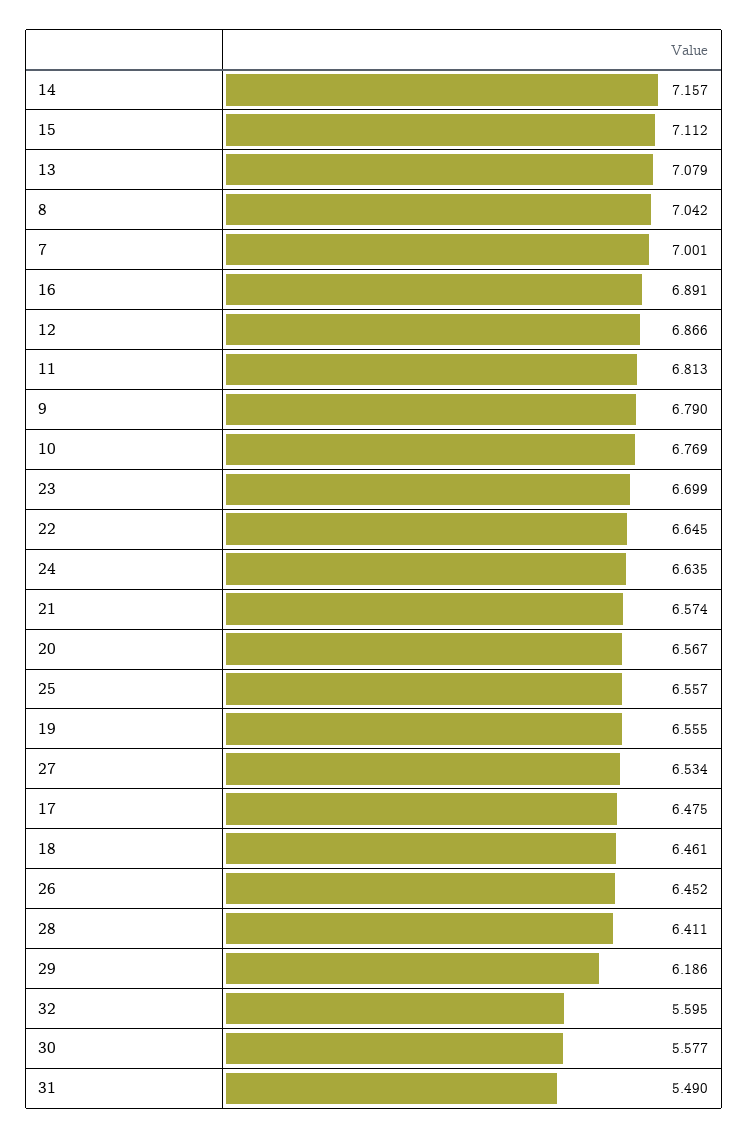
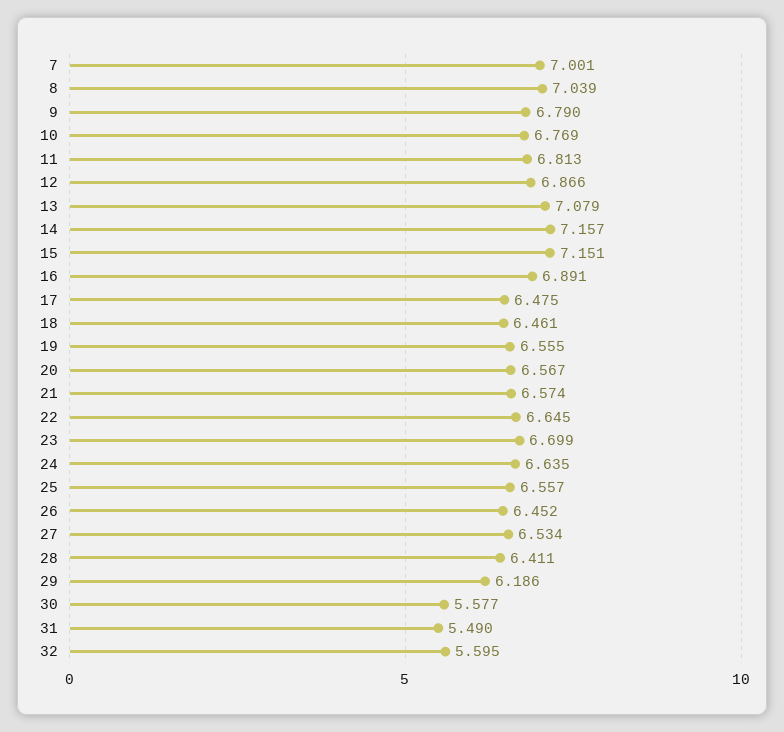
15: 7.112 -> 7.151
8: 7.042 -> 7.039

